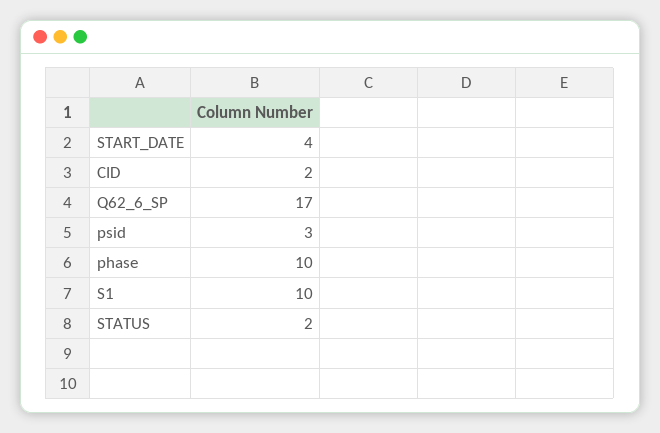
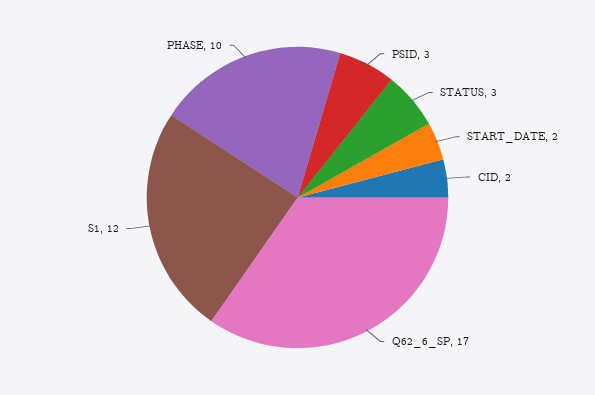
START_DATE: 4 -> 2
S1: 10 -> 12
STATUS: 2 -> 3

